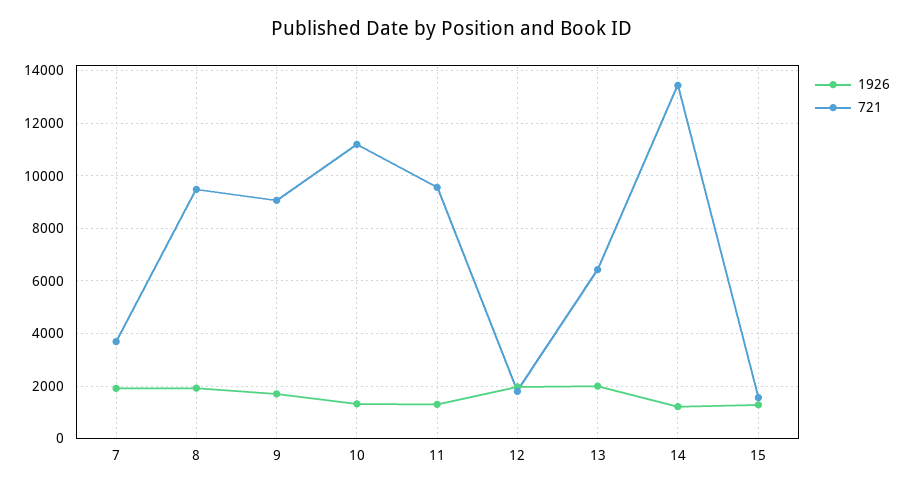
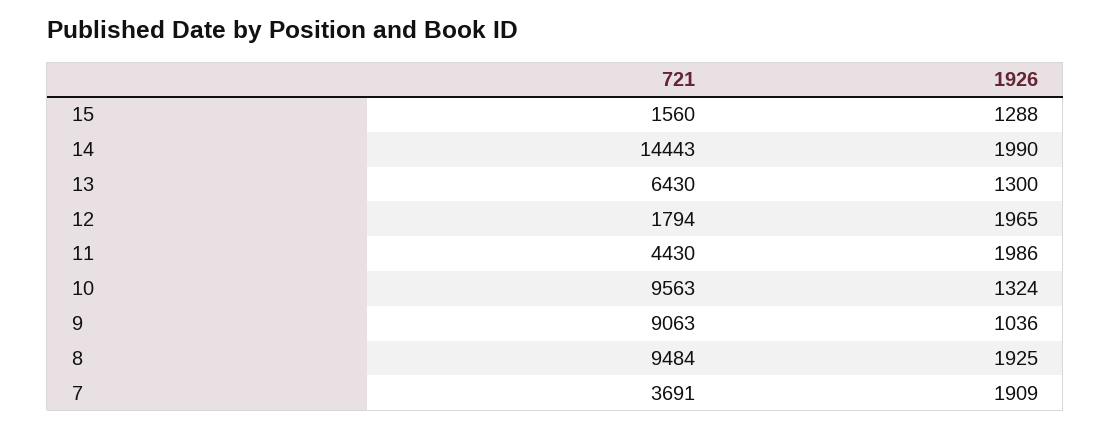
1926, 9: 1750 -> 1036
721, 10: 11250 -> 9563
1926, 11: 1250 -> 1986
721, 11: 9500 -> 4430
1926, 13: 2000 -> 1300
1926, 14: 1250 -> 1990
721, 14: 13500 -> 14443

